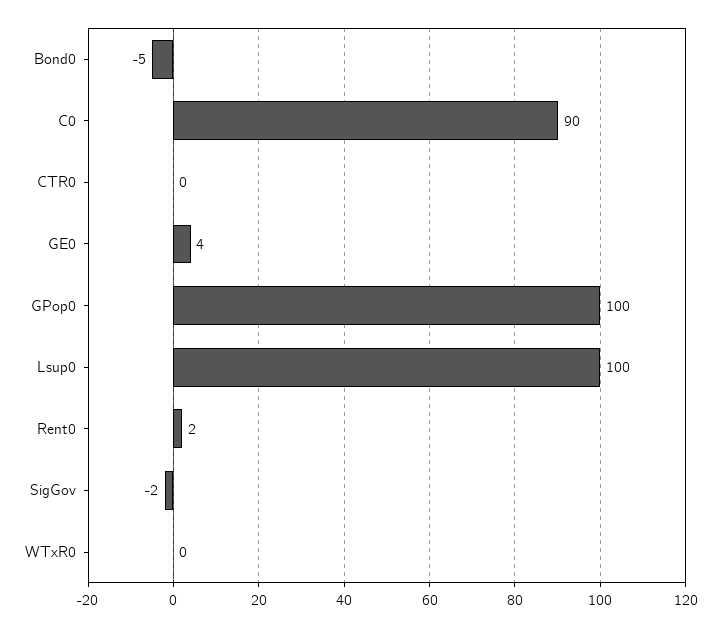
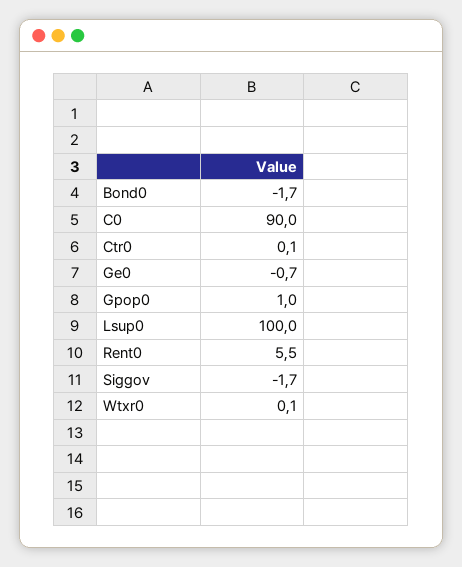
Bond0: -5 -> -1.7
GE0: 4 -> -0.7
GPop0: 100 -> 1
Rent0: 2 -> 5.5

